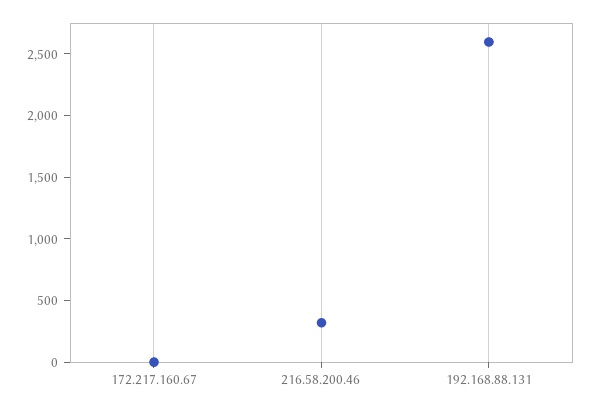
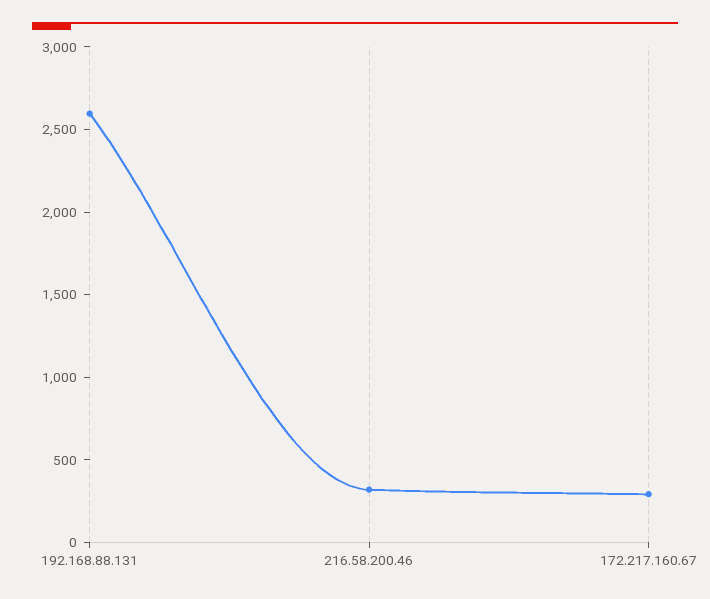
172.217.160.67: 0 -> 300

